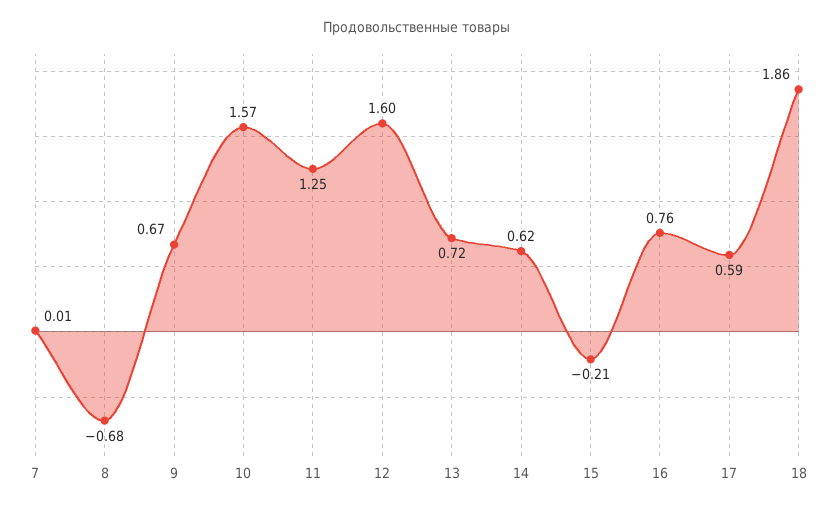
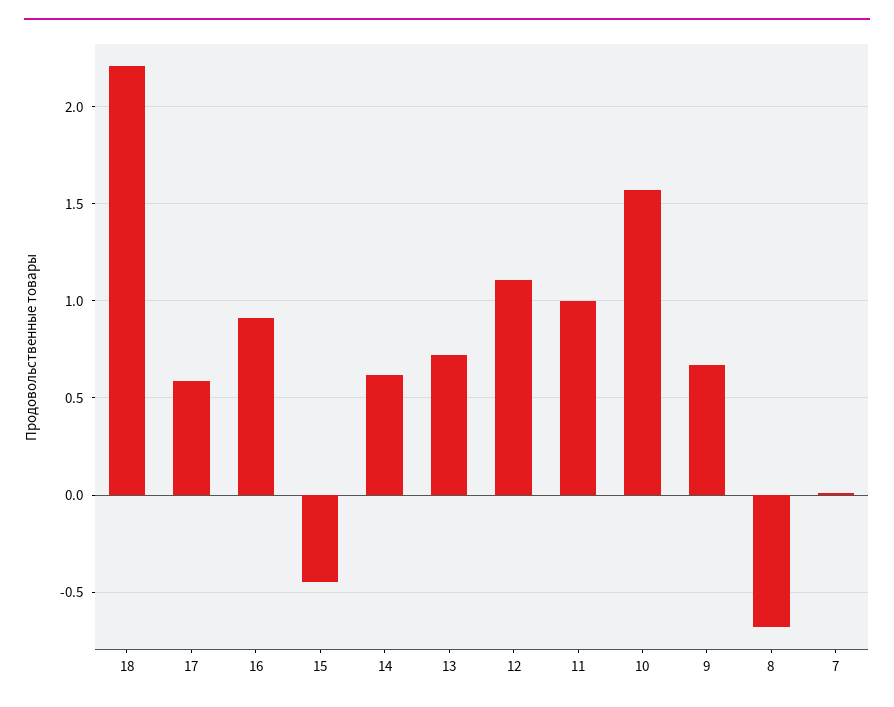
11: 1.25 -> 1
12: 1.6 -> 1.1
15: -0.21 -> -0.45
16: 0.76 -> 0.9
18: 1.86 -> 2.2

